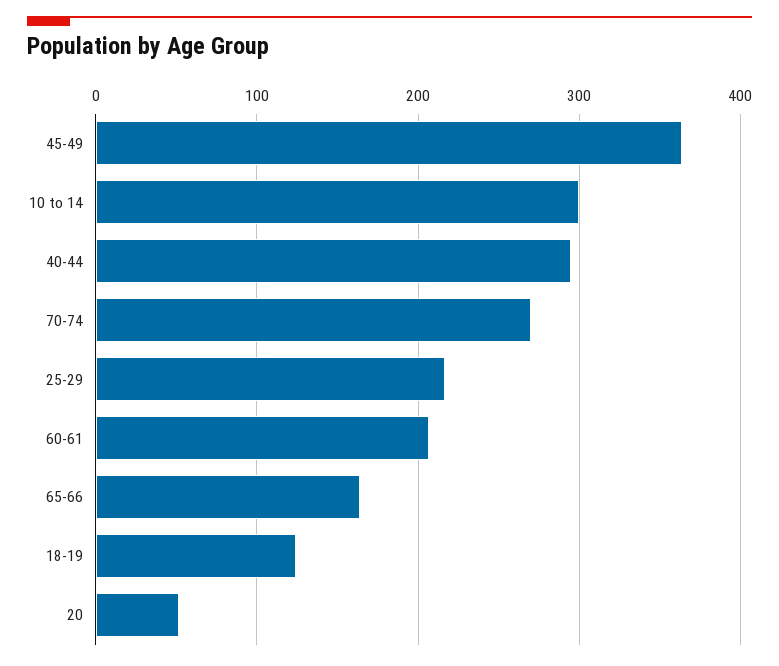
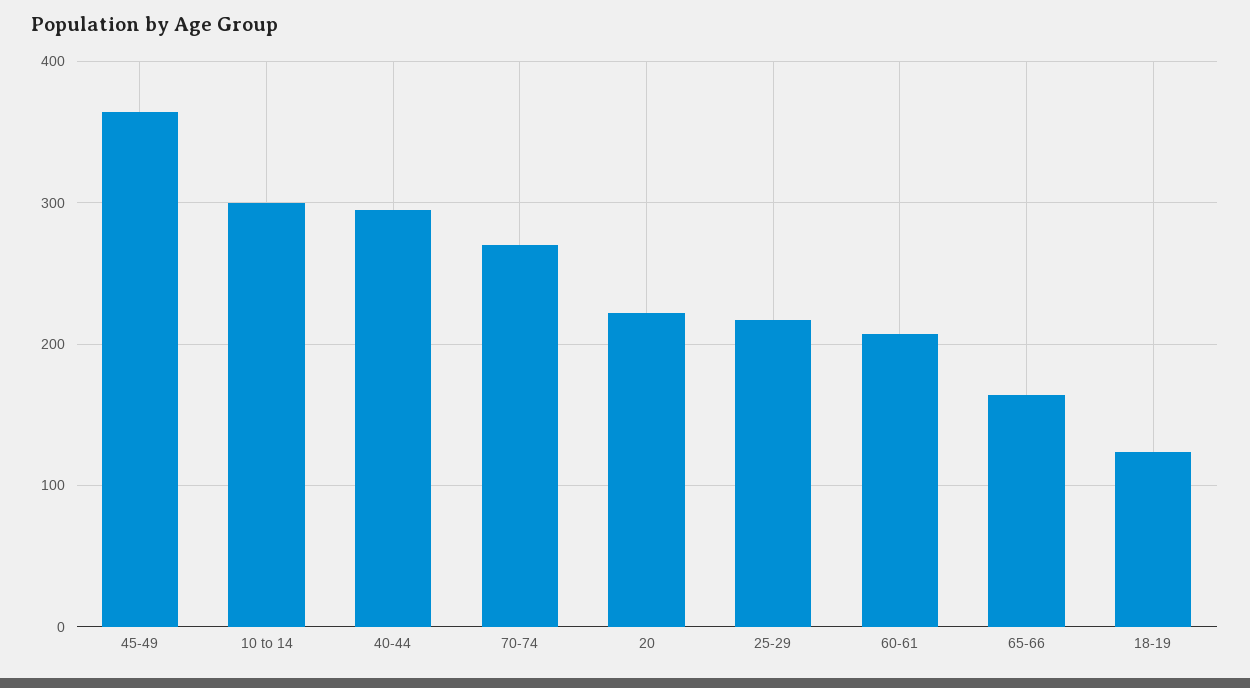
20: 50 -> 220

